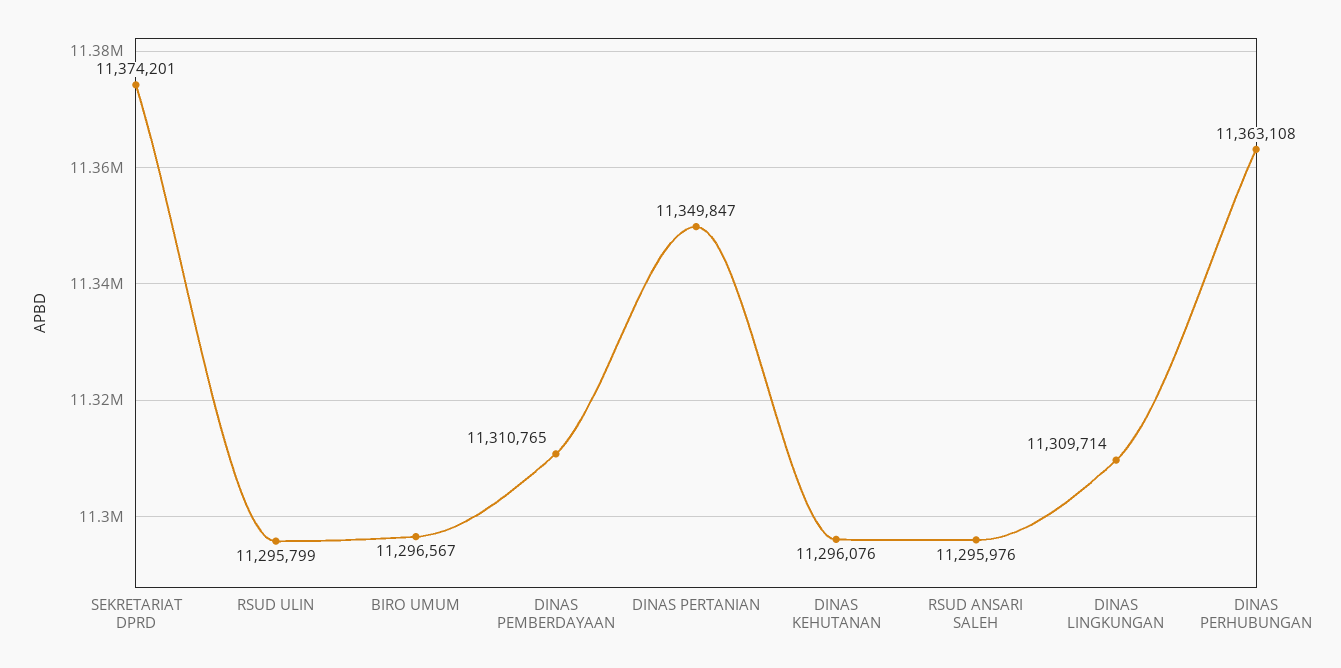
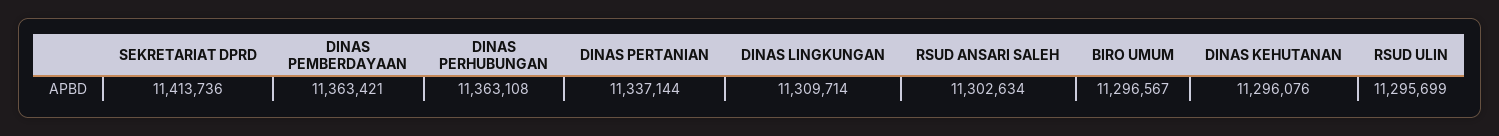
SEKRETARIAT DPRD: 11374201 -> 11413736
RSUD ULIN: 11295799 -> 11295699
DINAS PEMBERDAYAAN: 11310765 -> 11363421
DINAS PERTANIAN: 11349847 -> 11337144
RSUD ANSARI SALEH: 11295976 -> 11302634

